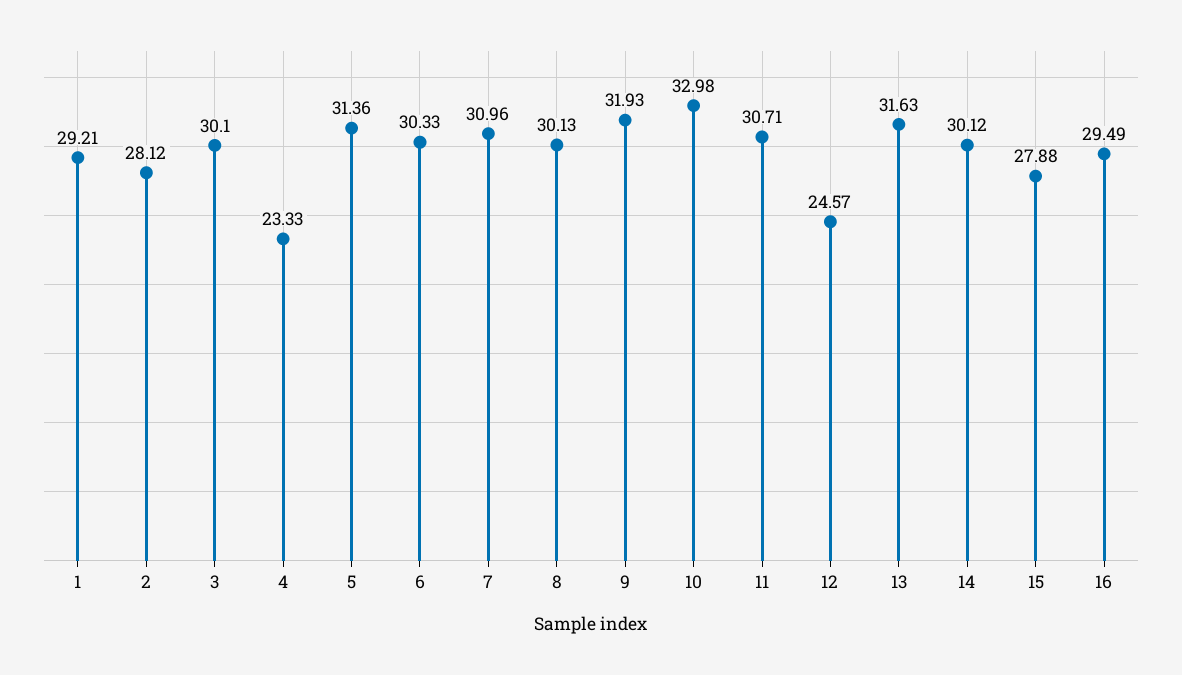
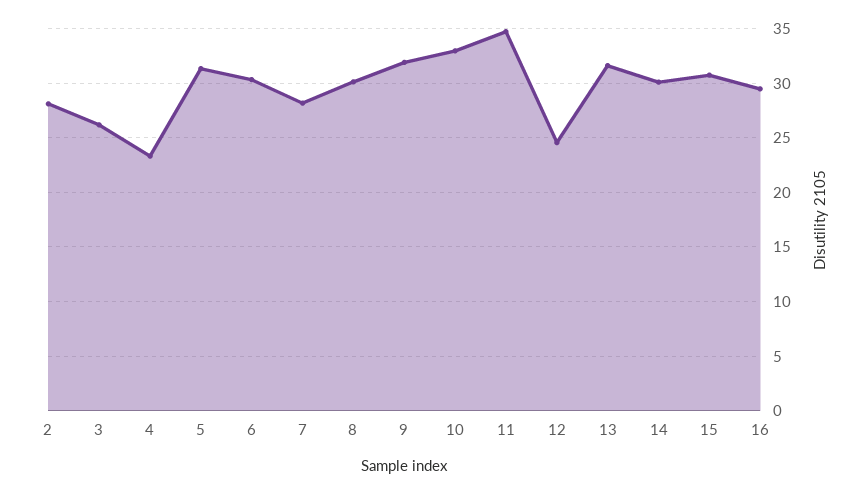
1: 29.21 -> none
3: 30.1 -> 26
7: 30.96 -> 28
11: 30.71 -> 35
15: 27.88 -> 31

